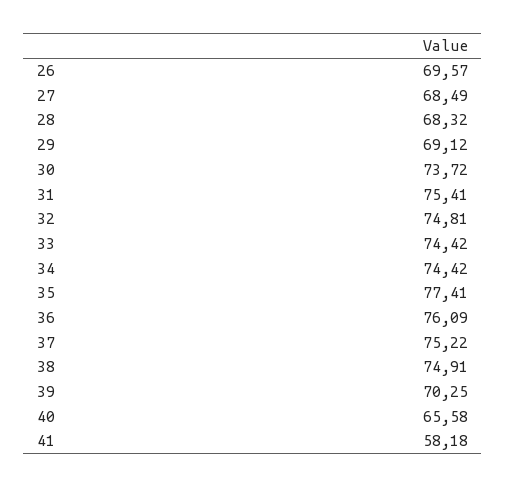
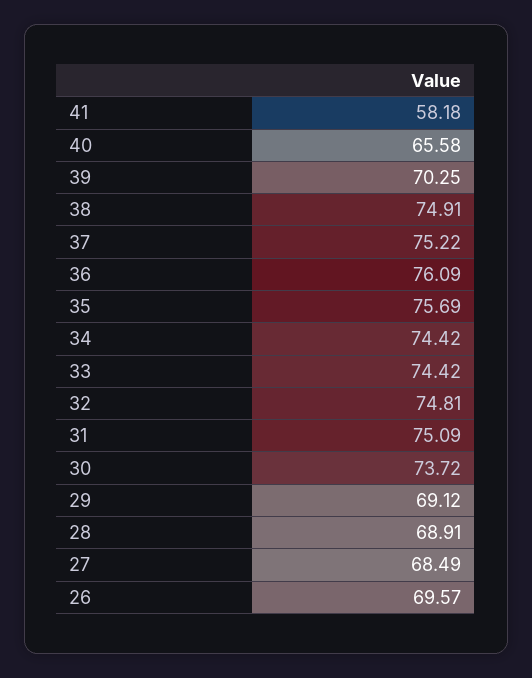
28: 68.32 -> 68.91
31: 75.41 -> 75.09
35: 77.41 -> 75.69

